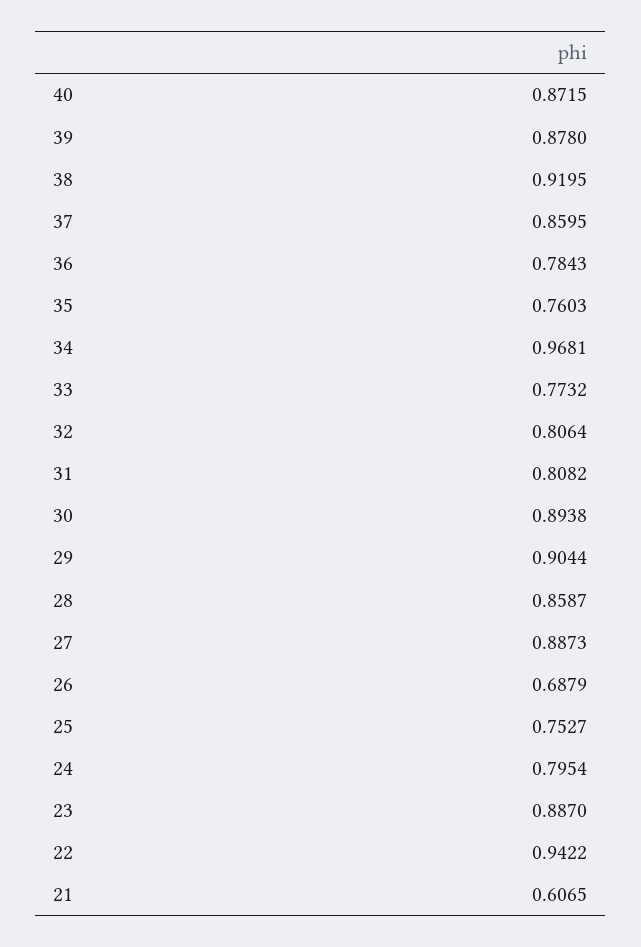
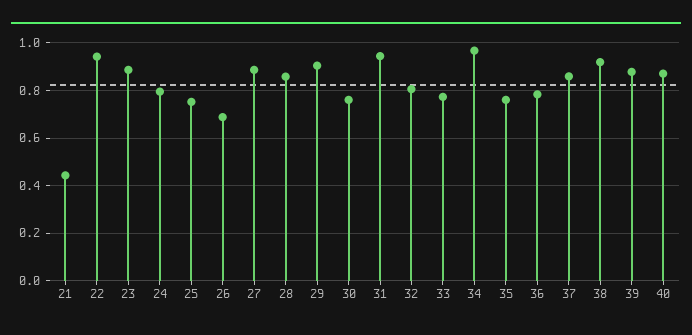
31: 0.8082 -> 0.95
30: 0.8938 -> 0.75
21: 0.6065 -> 0.45

